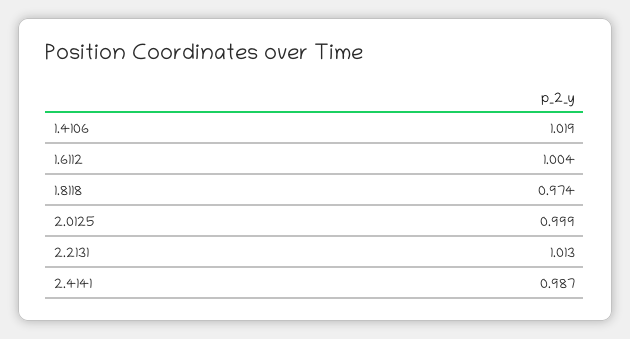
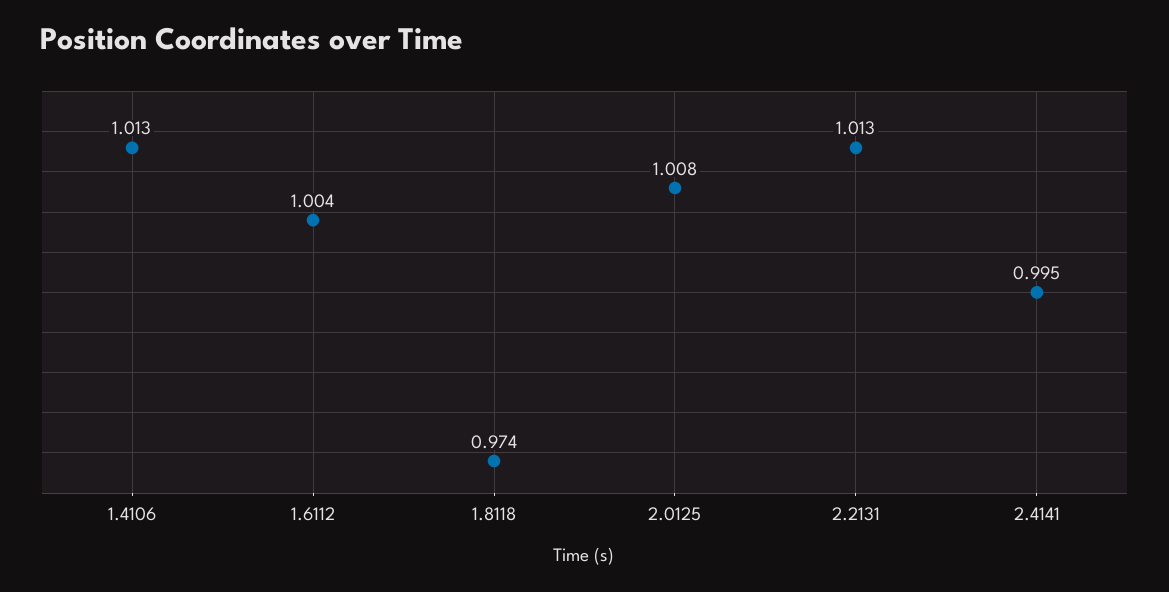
1.4106: 1.019 -> 1.013
2.0125: 0.999 -> 1.008
2.4141: 0.987 -> 0.995

